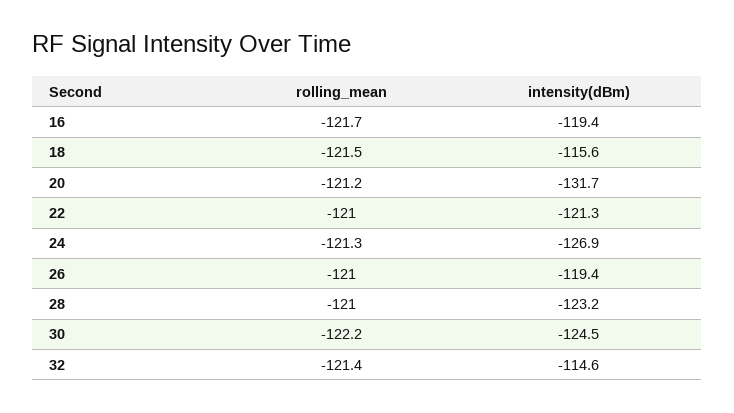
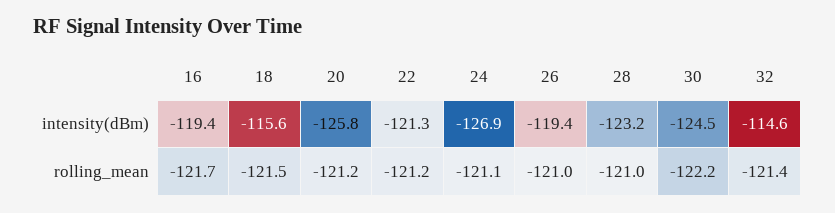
intensity(dBm), 20: -131.7 -> -125.8
rolling_mean, 22: -121 -> -121.2
rolling_mean, 24: -121.3 -> -121.1

